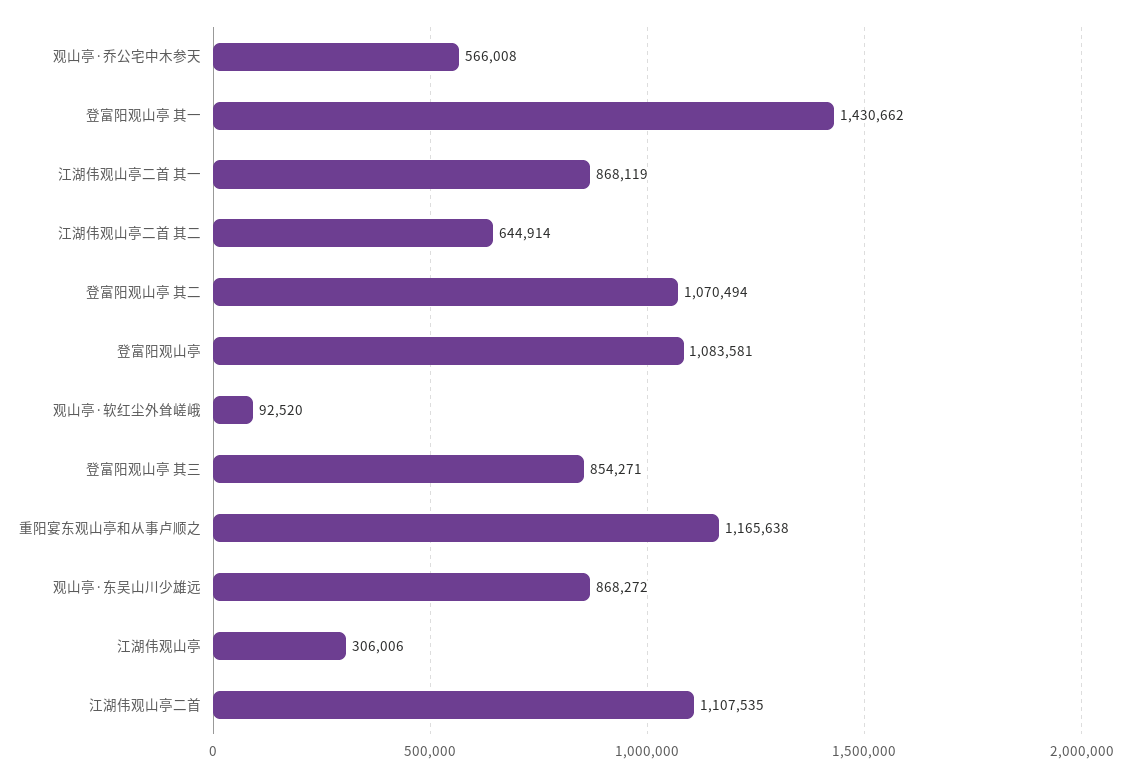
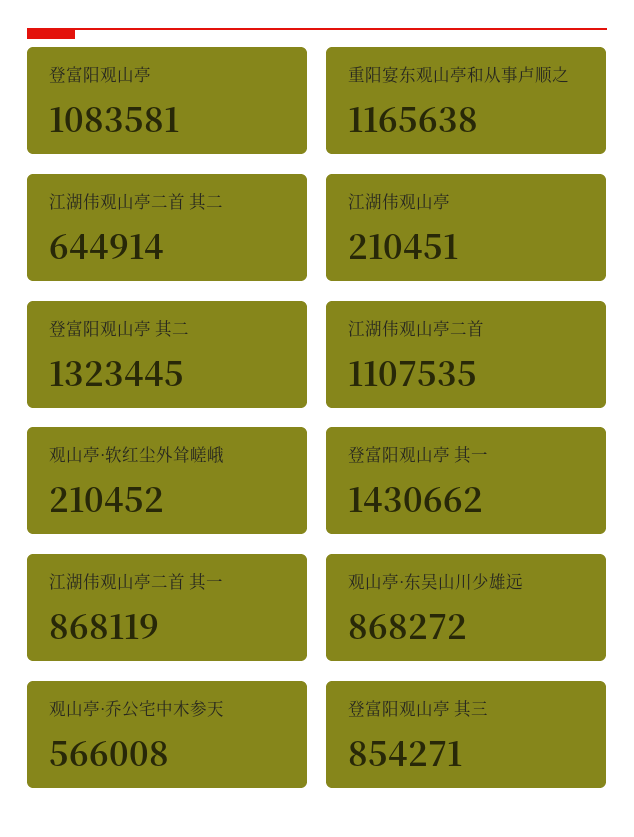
登富阳观山亭 其二: 1070494 -> 1323445
观山亭·软红尘外耸嵯峨: 92520 -> 210452
江湖伟观山亭: 306006 -> 210451

